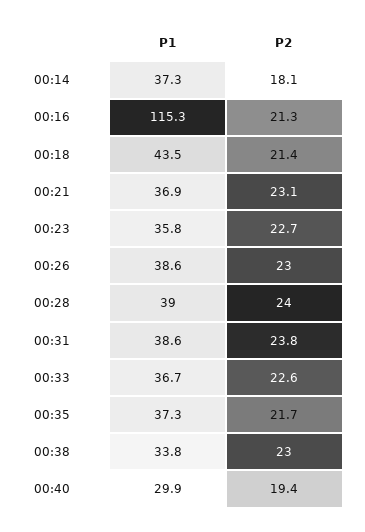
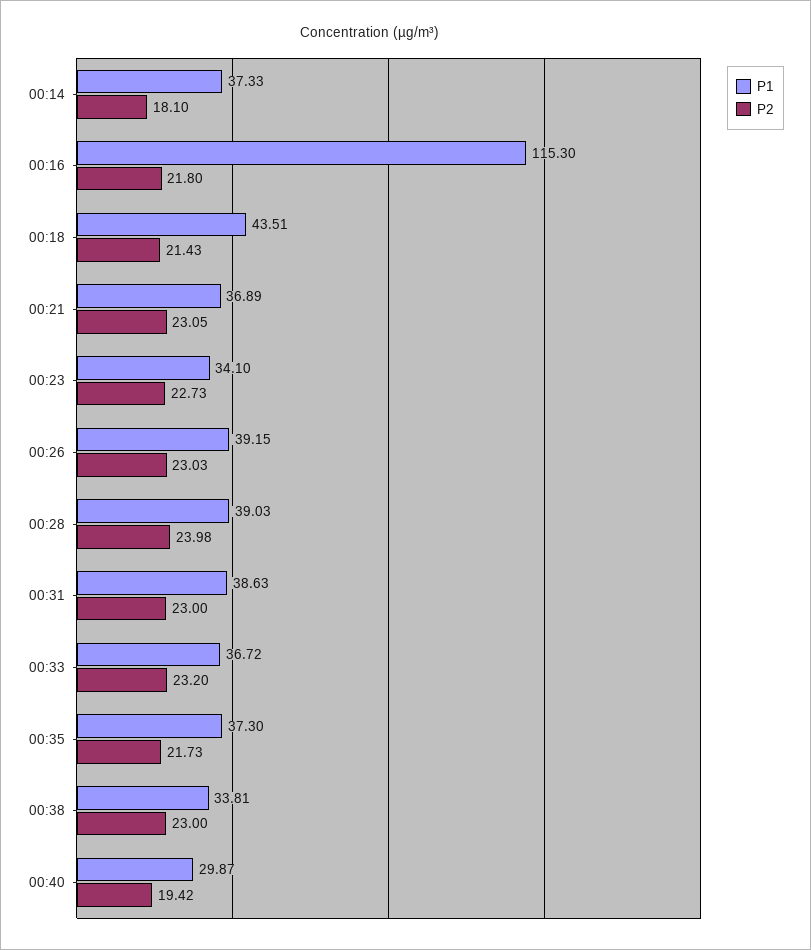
P2, 00:16: 21.3 -> 21.8
P1, 00:23: 35.8 -> 34.1
P1, 00:26: 38.6 -> 39.15
P2, 00:31: 23.8 -> 23
P2, 00:33: 22.6 -> 23.2

